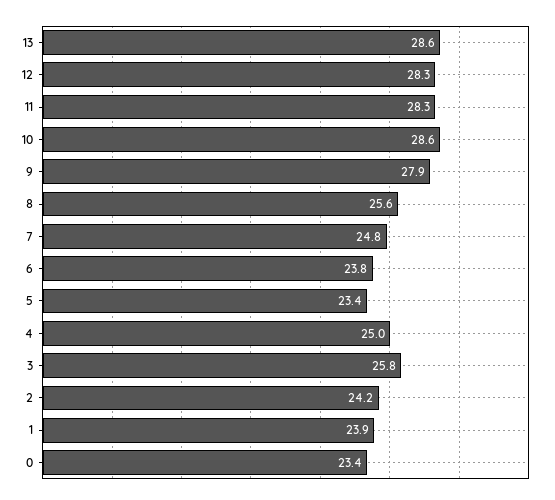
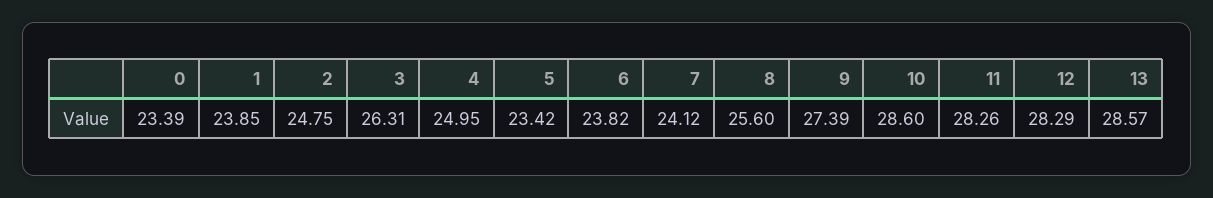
9: 27.9 -> 27.39
7: 24.8 -> 24.12
3: 25.8 -> 26.31
2: 24.2 -> 24.75

